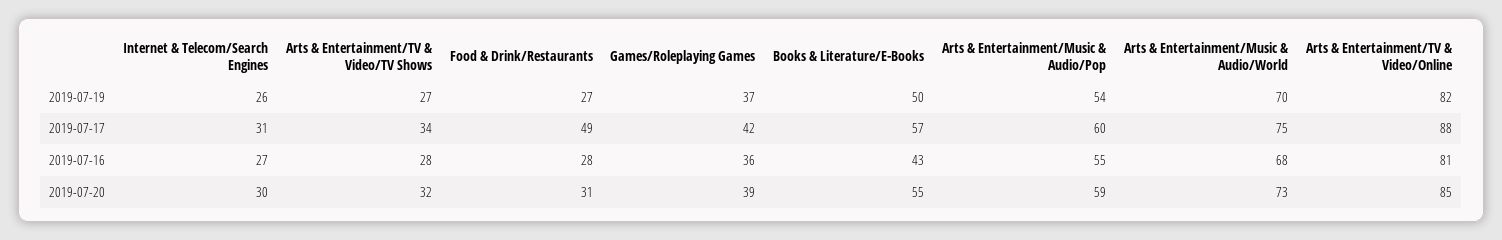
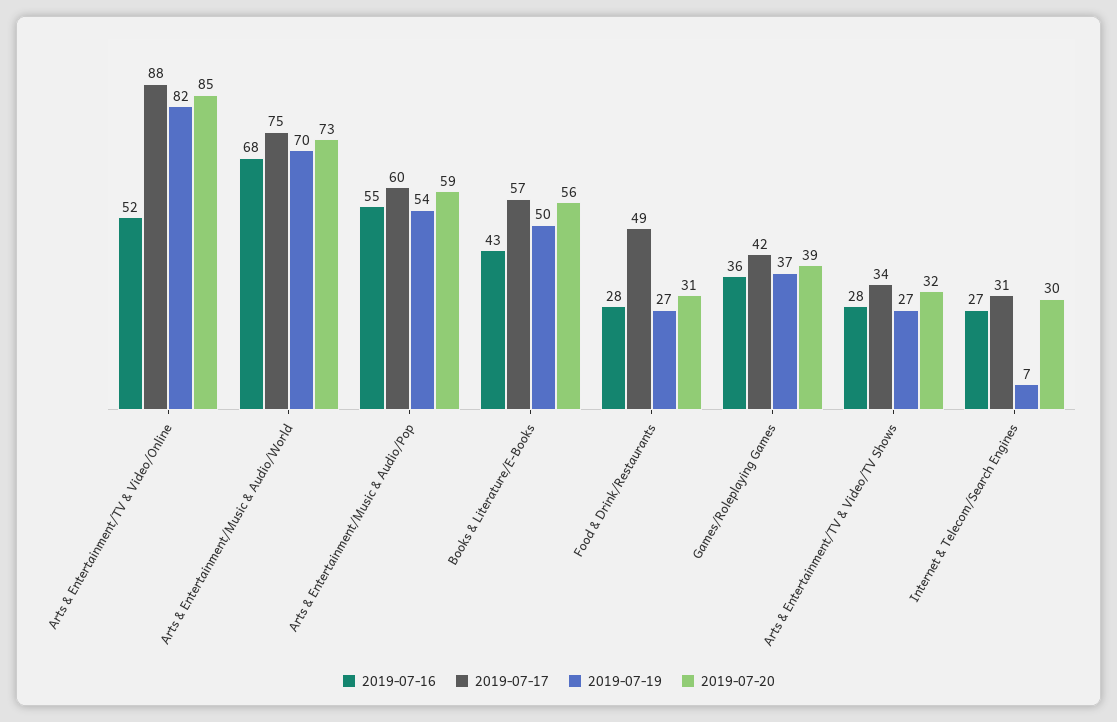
2019-07-19, Internet & Telecom/Search Engines: 26 -> 7
2019-07-16, Arts & Entertainment/TV & Video/Online: 81 -> 52
2019-07-20, Books & Literature/E-Books: 55 -> 56

